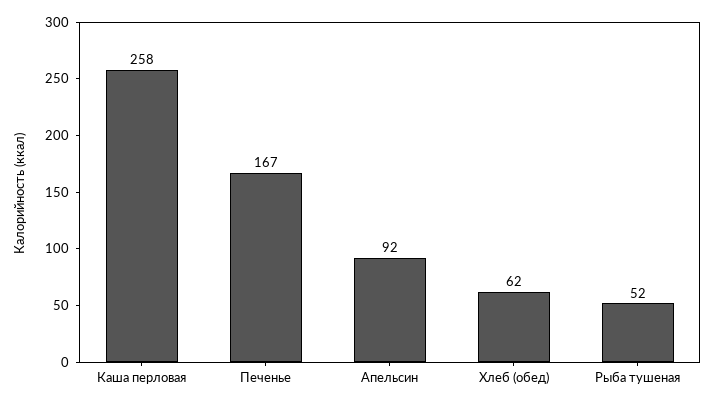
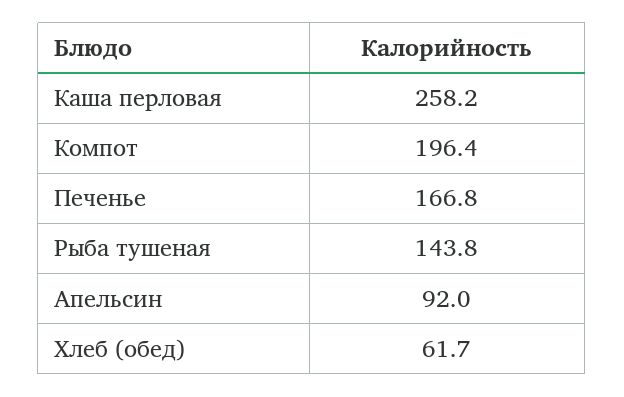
Рыба тушеная: 52 -> 143.8
Компот: none -> 196.4

